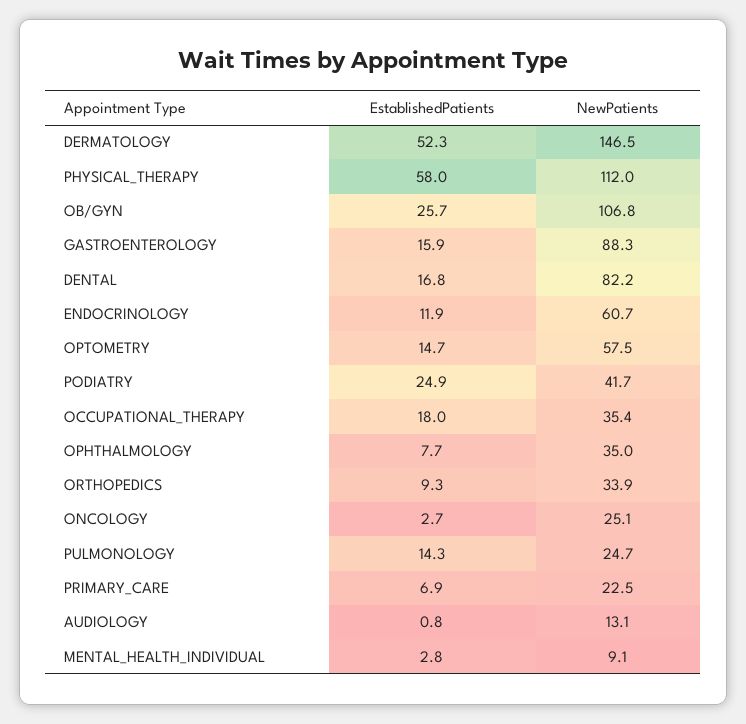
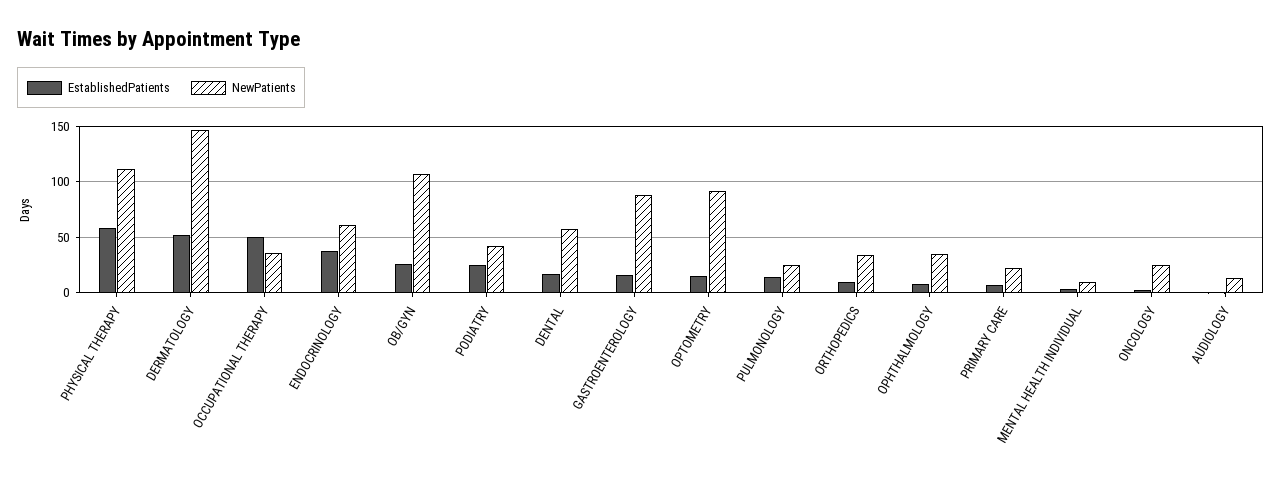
NewPatients, DENTAL: 82.2 -> 60
EstablishedPatients, ENDOCRINOLOGY: 11.9 -> 40
NewPatients, OPTOMETRY: 57.5 -> 90
EstablishedPatients, OCCUPATIONAL_THERAPY: 18 -> 50

